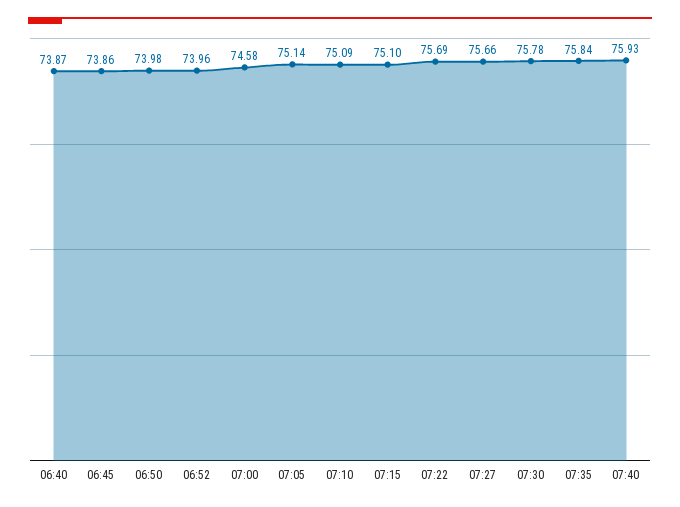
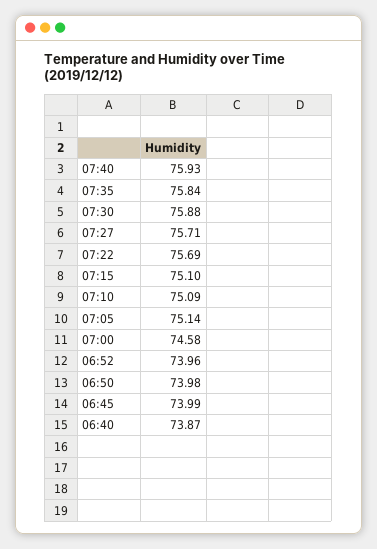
06:45: 73.86 -> 73.99
07:27: 75.66 -> 75.71
07:30: 75.78 -> 75.88

